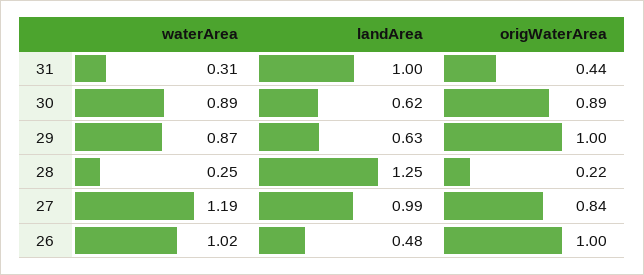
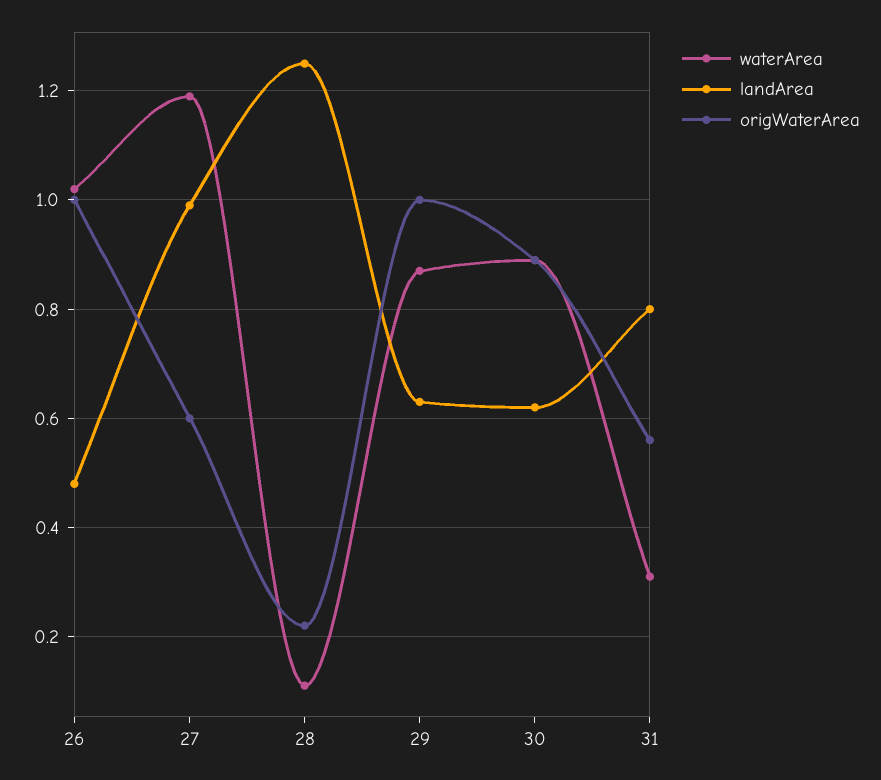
landArea, 31: 1 -> 0.8
origWaterArea, 31: 0.44 -> 0.55
waterArea, 28: 0.25 -> 0.1
origWaterArea, 27: 0.84 -> 0.6

